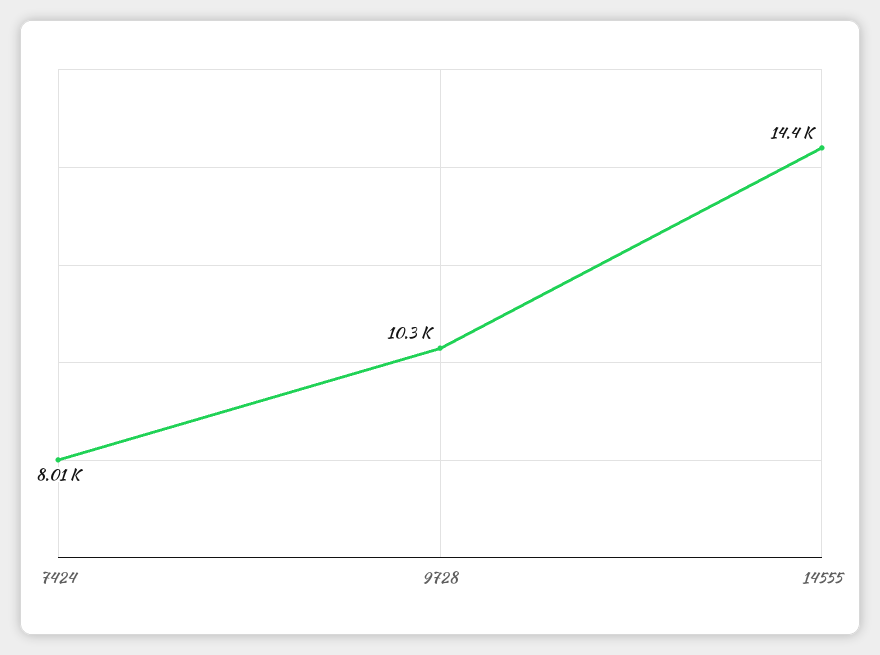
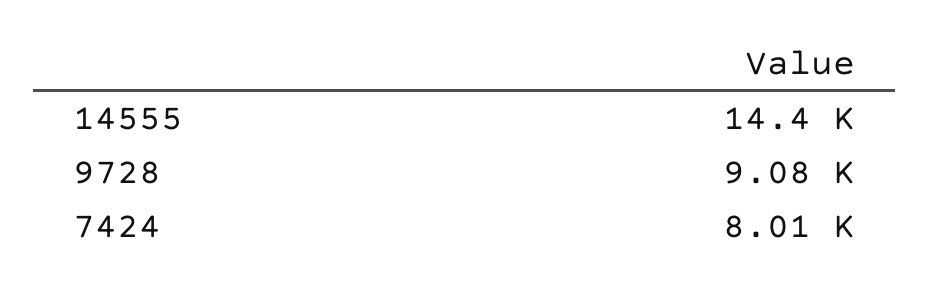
9728: 10300 -> 9080

